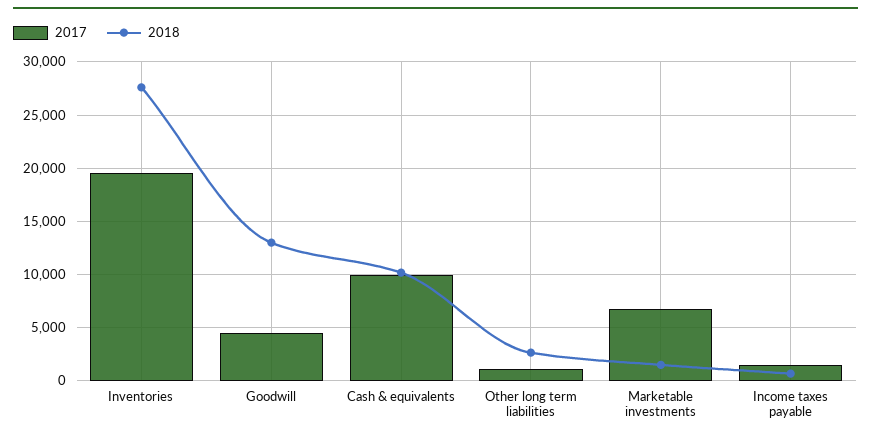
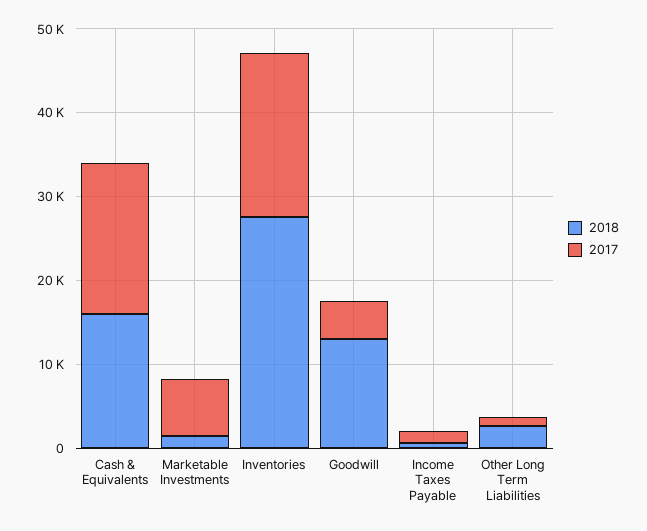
2017, Cash & equivalents: 10000 -> 18000
2018, Cash & equivalents: 10000 -> 16000

